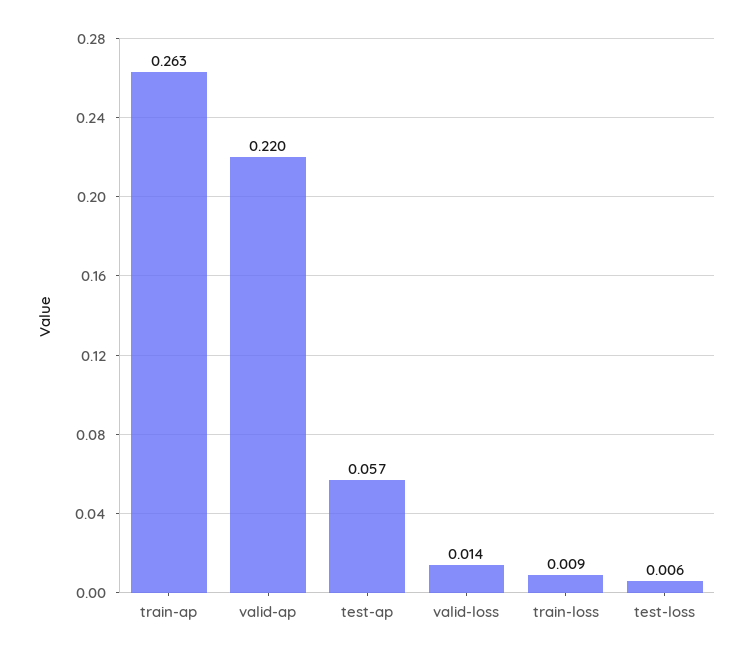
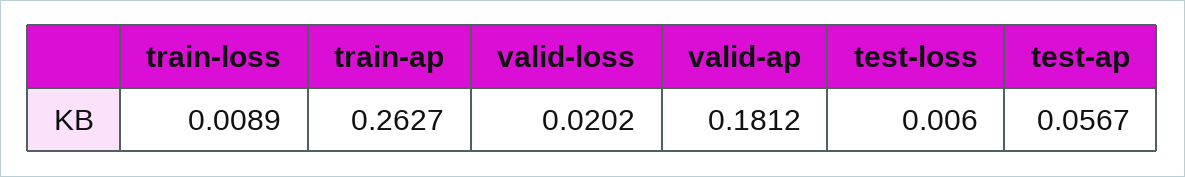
valid-ap: 0.22 -> 0.1812
valid-loss: 0.014 -> 0.0202

